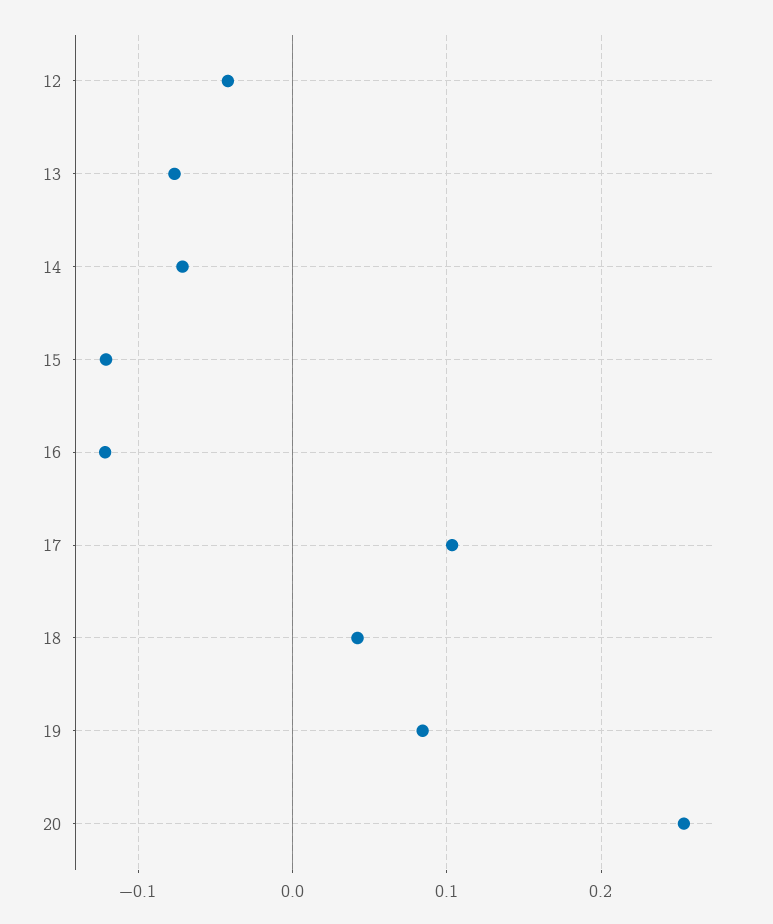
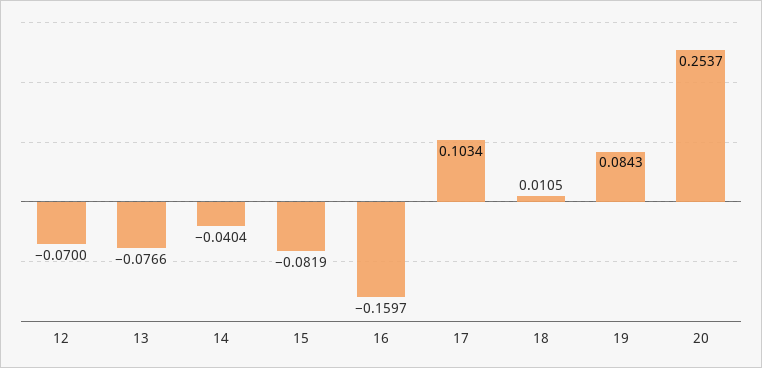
12: -0.04 -> -0.07
14: -0.07 -> -0.0404
15: -0.12 -> -0.0819
16: -0.12 -> -0.1597
18: 0.04 -> 0.0105

